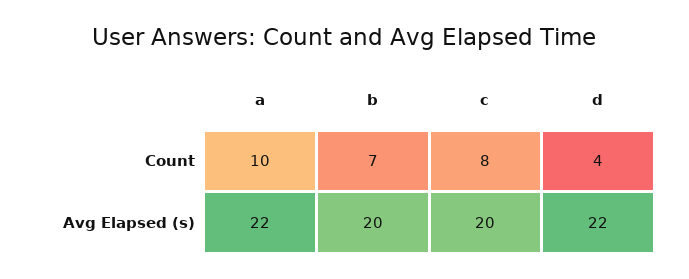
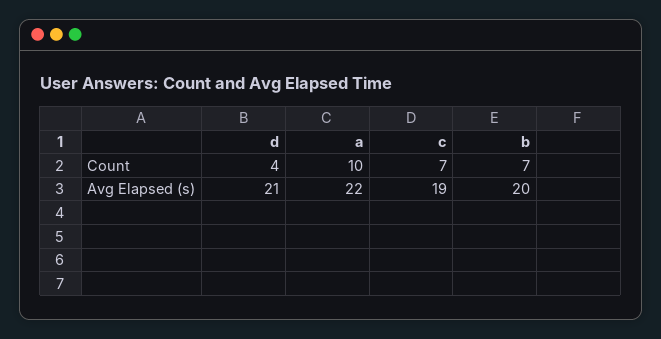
c, Count: 8 -> 7
c, Avg Elapsed (s): 20 -> 19
d, Avg Elapsed (s): 22 -> 21

